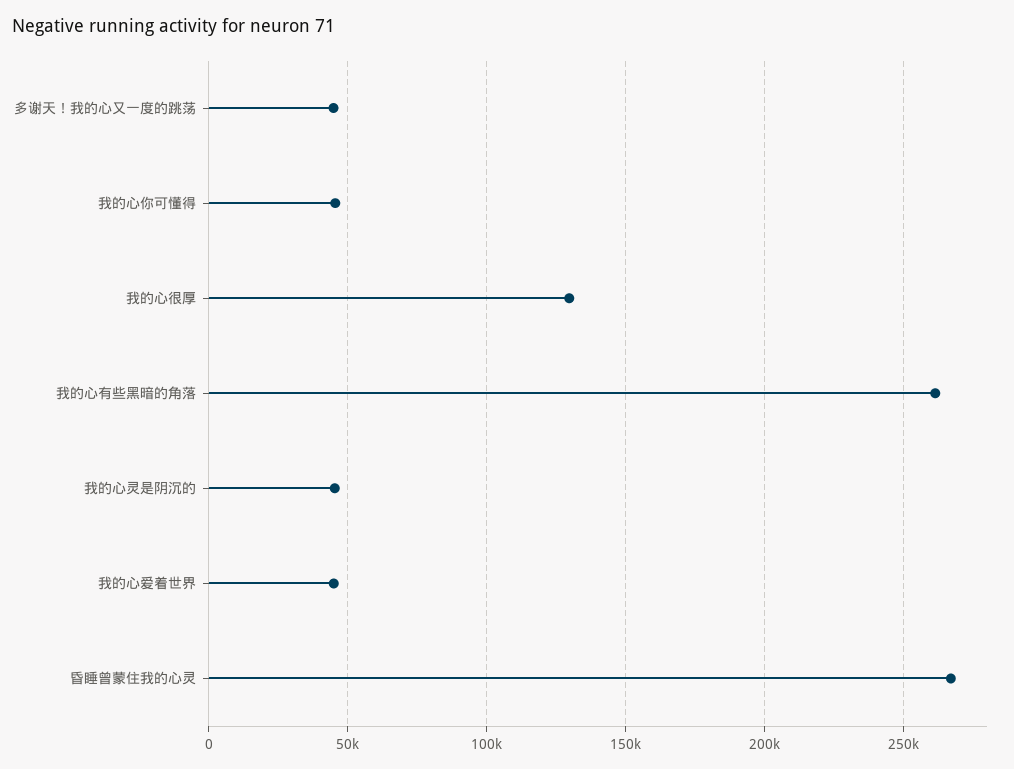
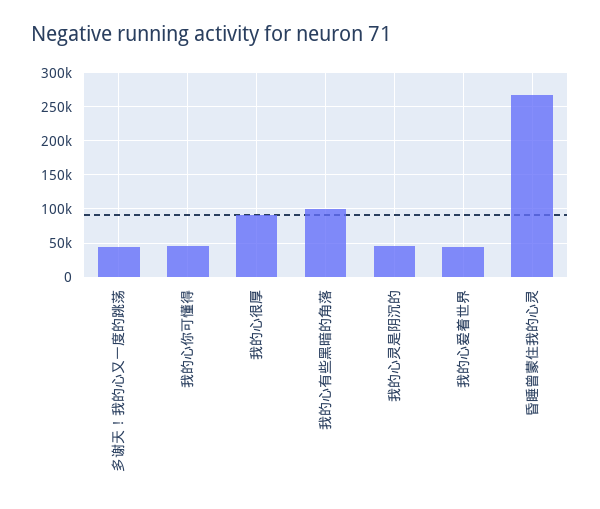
我的心很厚: 130000 -> 90000
我的心有些黑暗的角落: 260000 -> 100000

